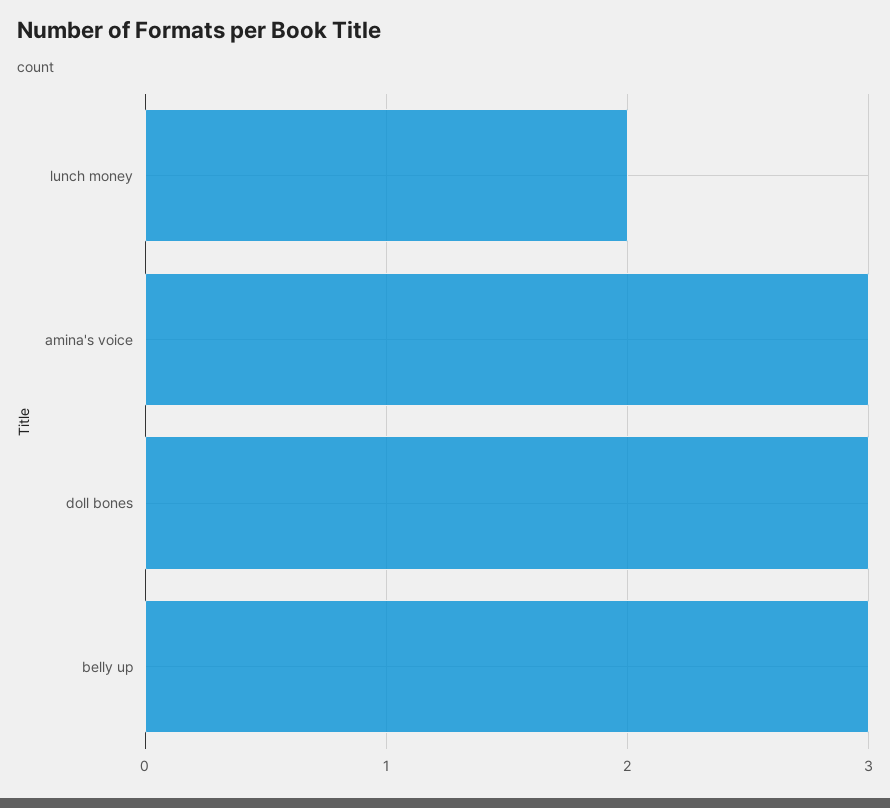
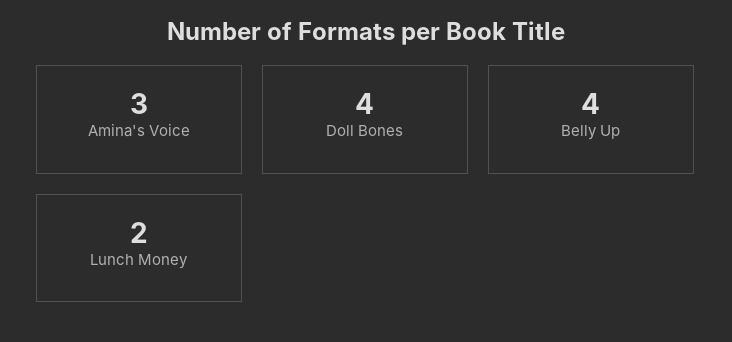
doll bones: 3 -> 4
belly up: 3 -> 4

